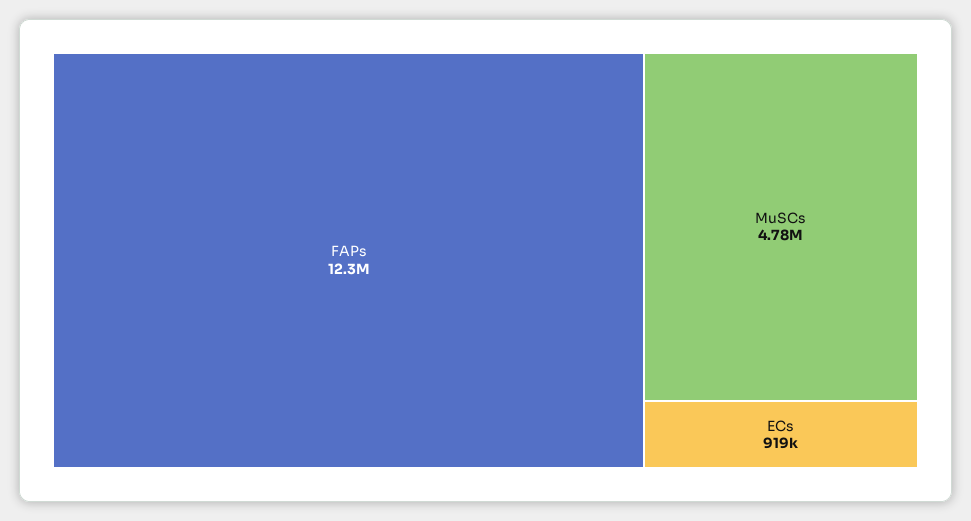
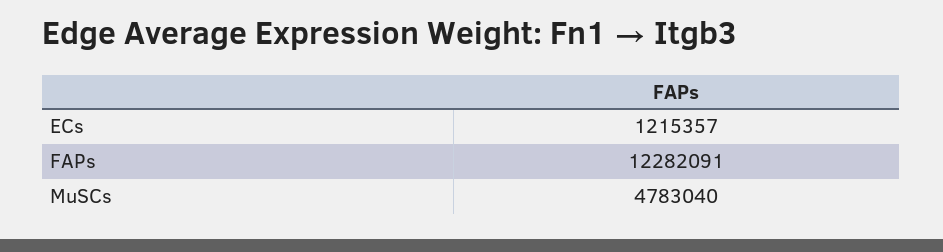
ECs: 919000 -> 1215357

